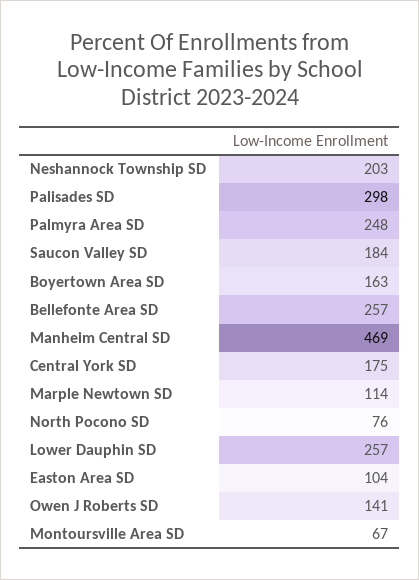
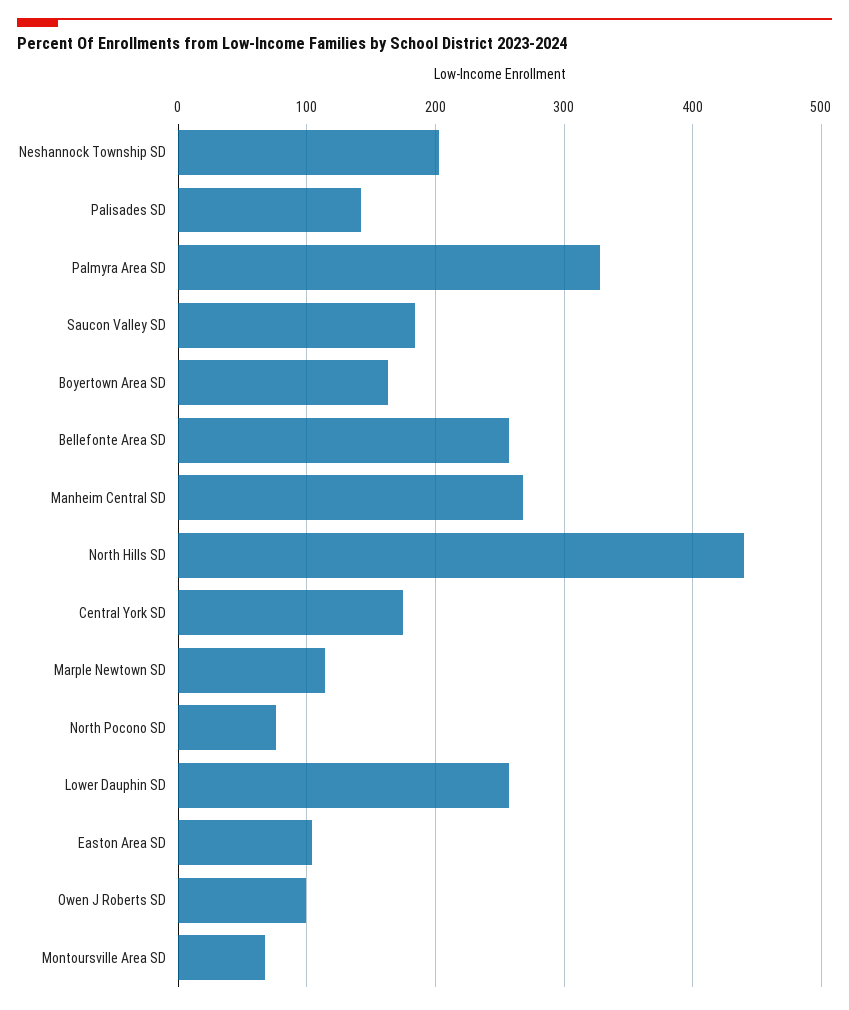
Palisades SD: 298 -> 140
Palmyra Area SD: 248 -> 330
Manheim Central SD: 469 -> 270
Owen J Roberts SD: 141 -> 100
North Hills SD: none -> 440

